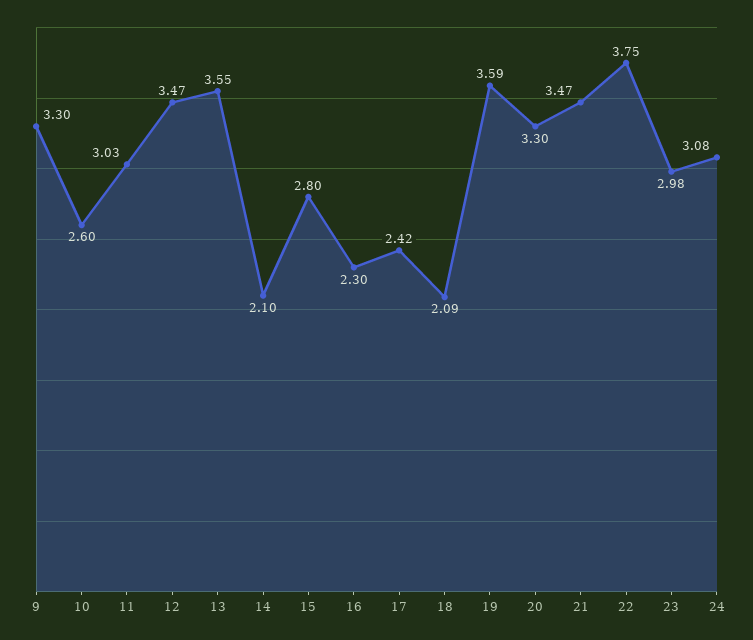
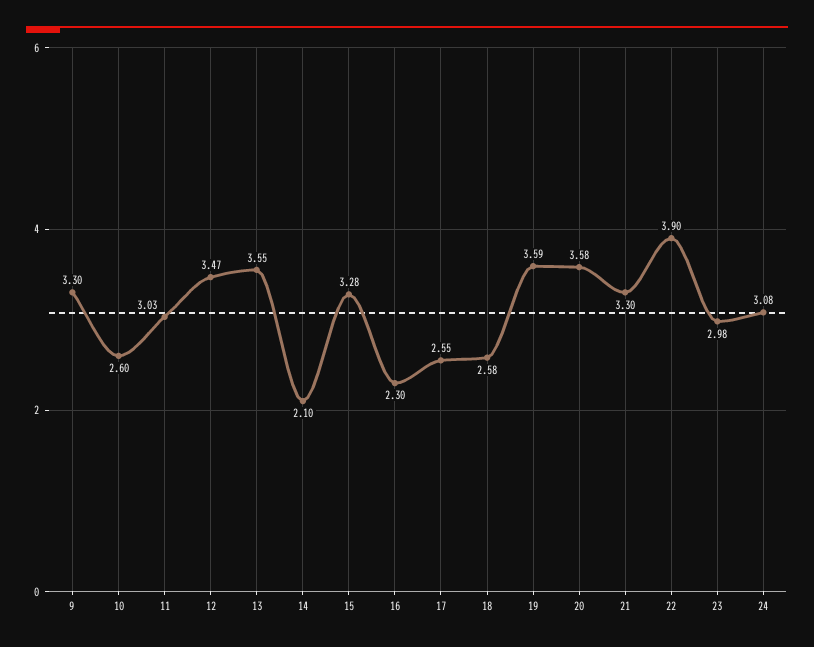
15: 2.8 -> 3.28
17: 2.42 -> 2.55
18: 2.09 -> 2.58
20: 3.3 -> 3.58
21: 3.47 -> 3.3
22: 3.75 -> 3.9

